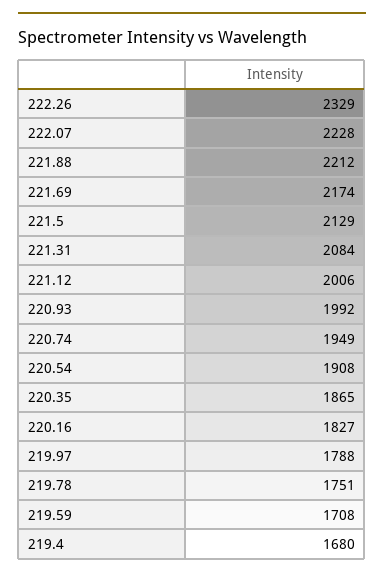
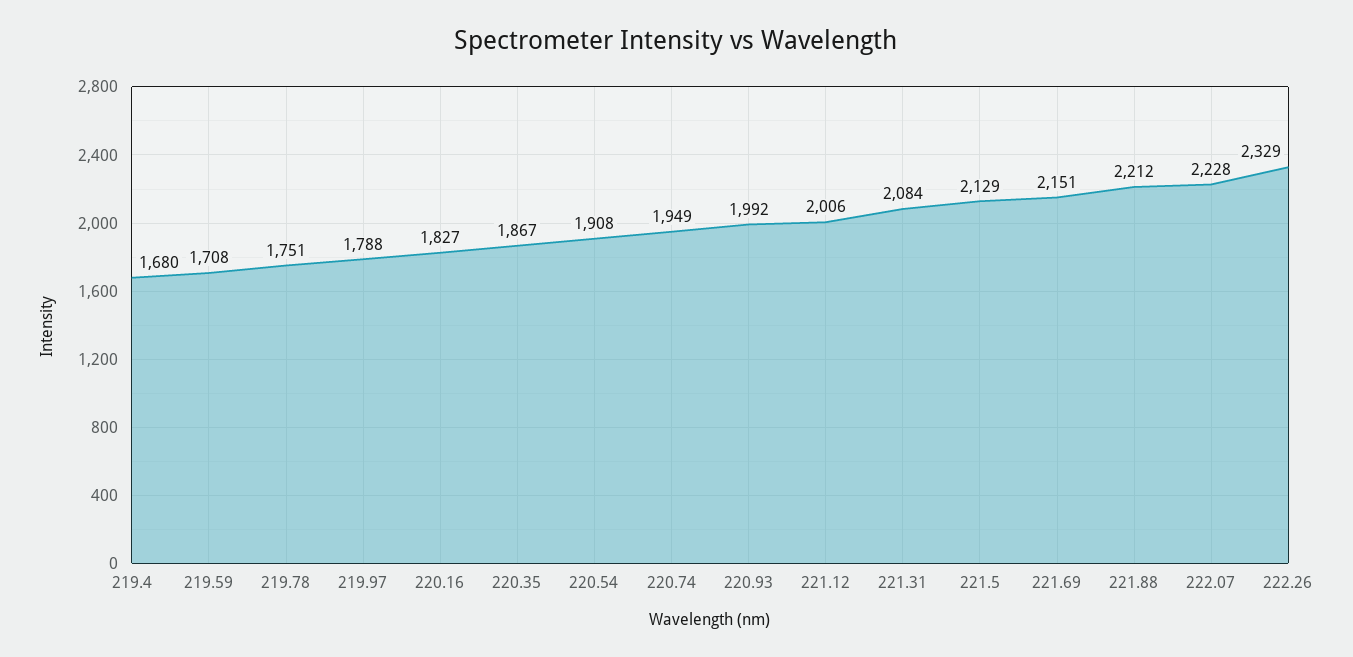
221.69: 2174 -> 2151
220.35: 1865 -> 1867

